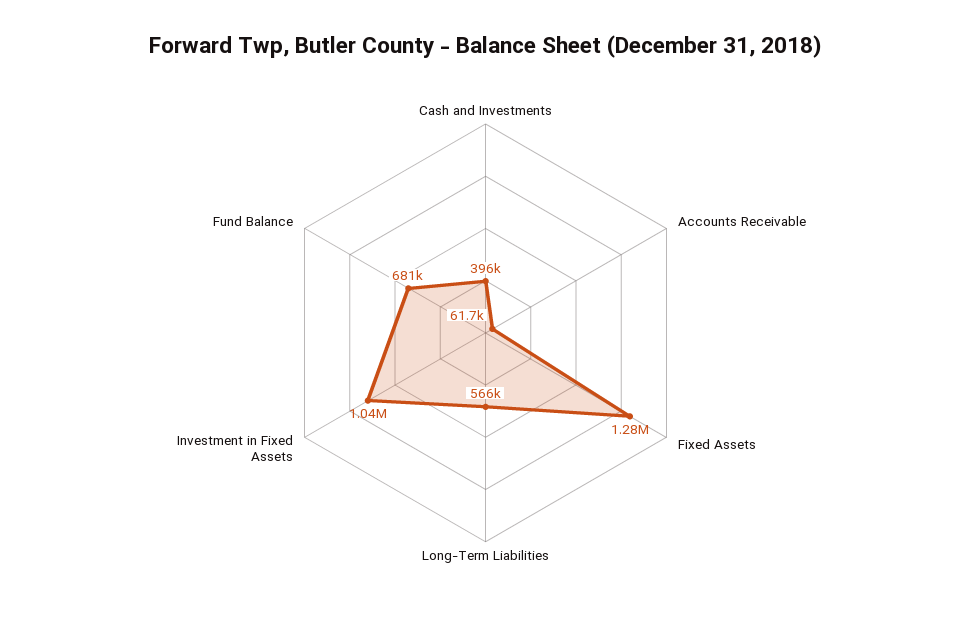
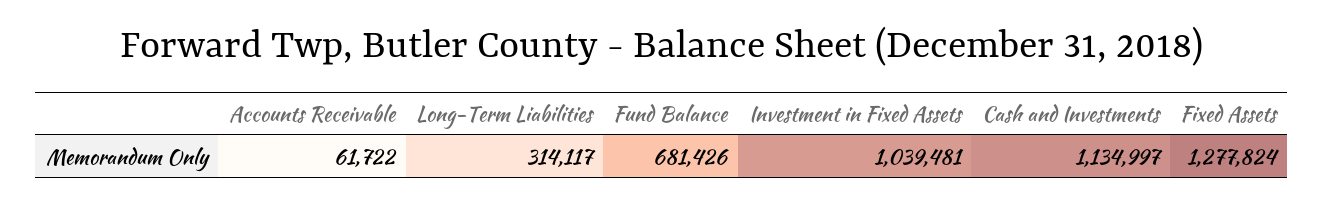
Cash and Investments: 396000 -> 1134997
Long-Term Liabilities: 566000 -> 314117

